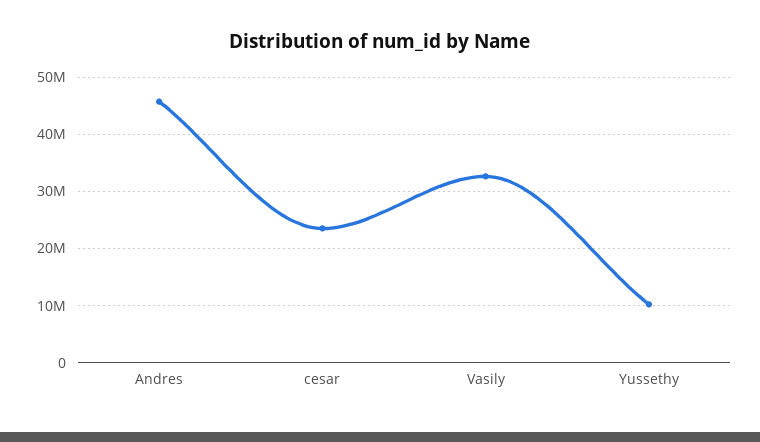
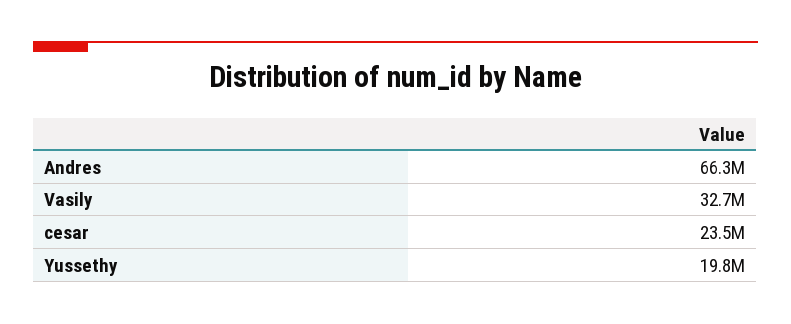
Andres: 46000000 -> 66300000
Yussethy: 10000000 -> 19800000

